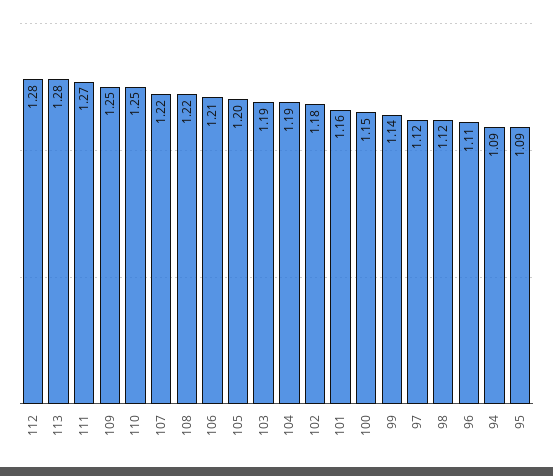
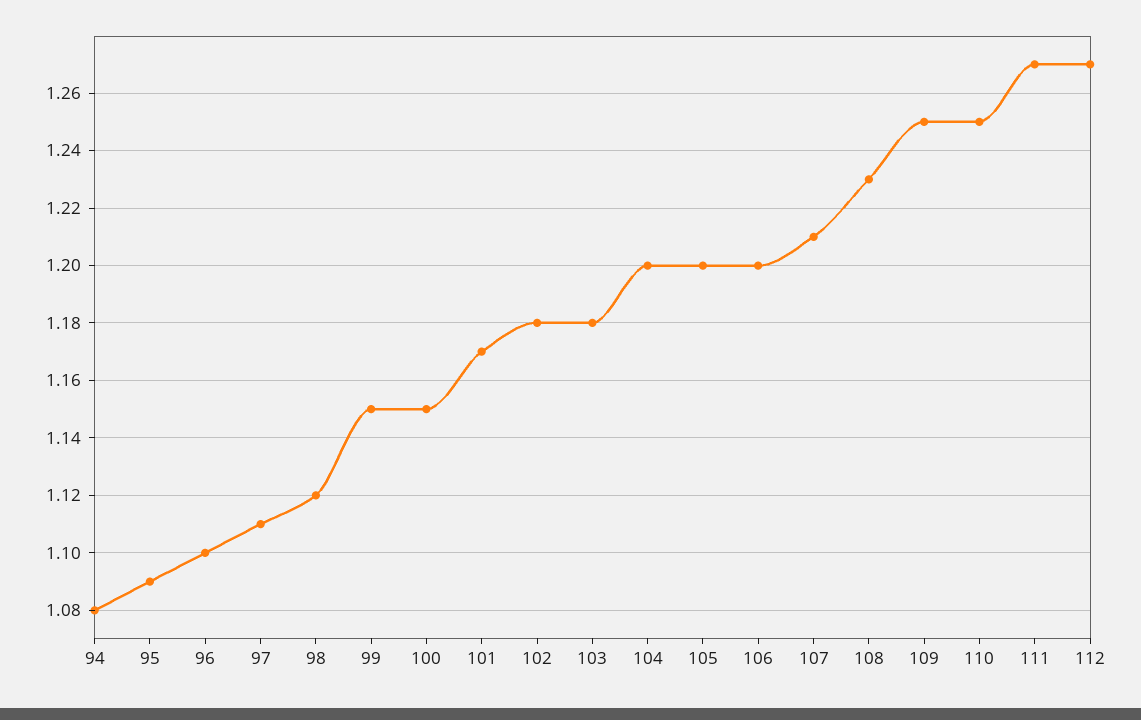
112: 1.28 -> 1.27
113: 1.28 -> none
107: 1.22 -> 1.21
108: 1.22 -> 1.23
106: 1.21 -> 1.2
103: 1.19 -> 1.18
104: 1.19 -> 1.2
101: 1.16 -> 1.17
99: 1.14 -> 1.15
97: 1.12 -> 1.11
96: 1.11 -> 1.1
94: 1.09 -> 1.08

